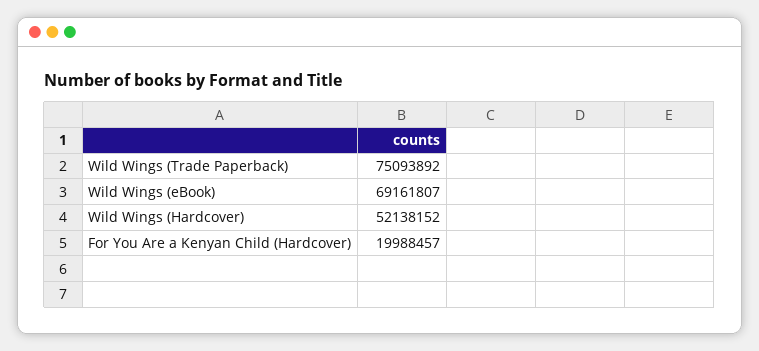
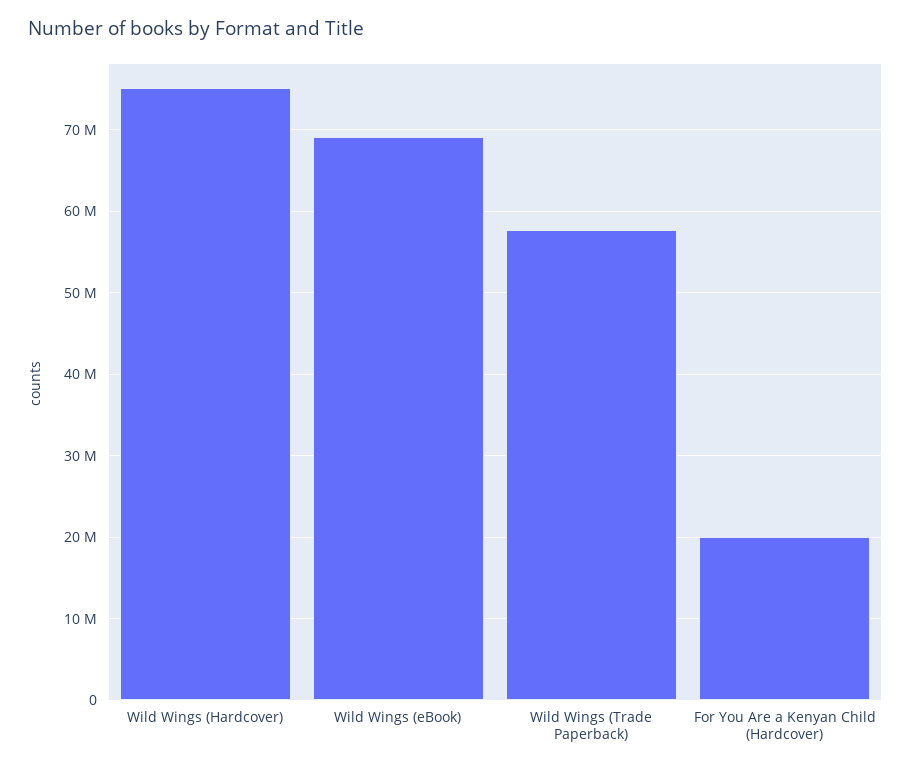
Wild Wings (Trade Paperback): 75093892 -> 58000000
Wild Wings (Hardcover): 52138152 -> 75000000

